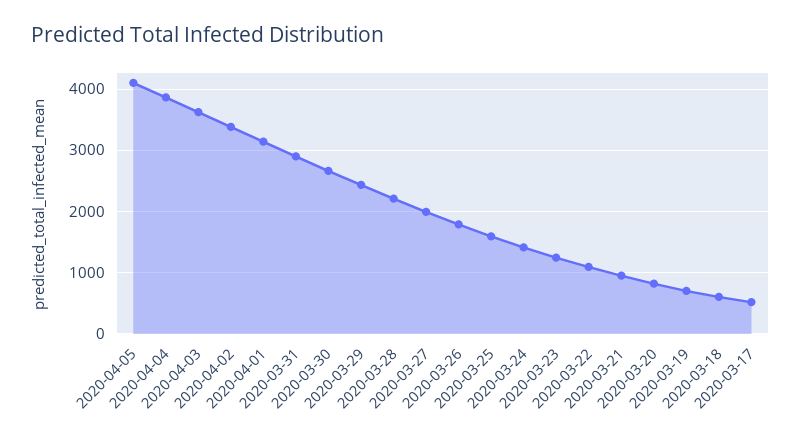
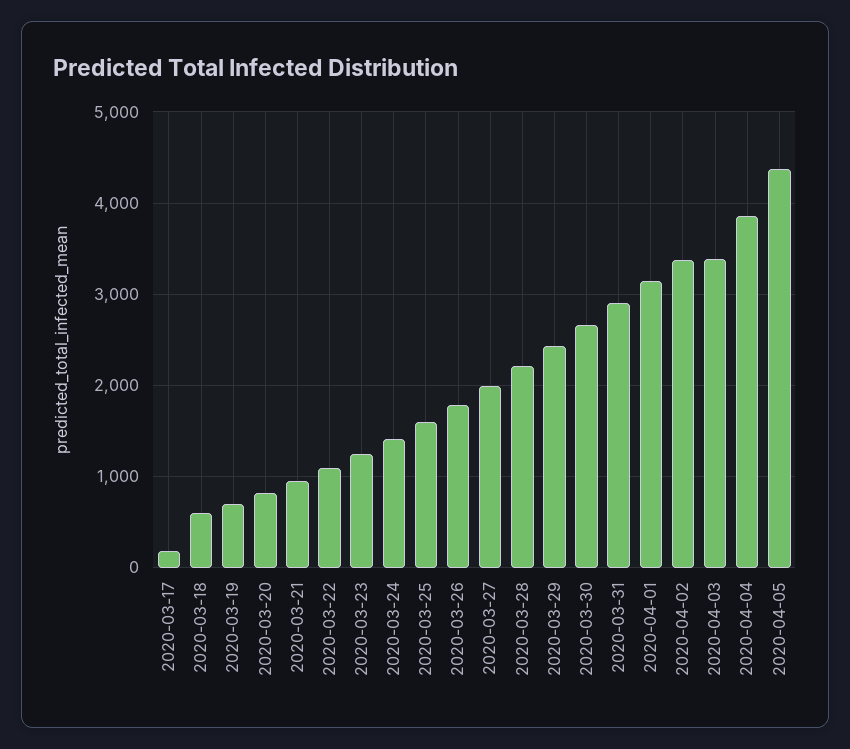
2020-04-05: 4100 -> 4400
2020-04-03: 3600 -> 3400
2020-03-17: 500 -> 200

